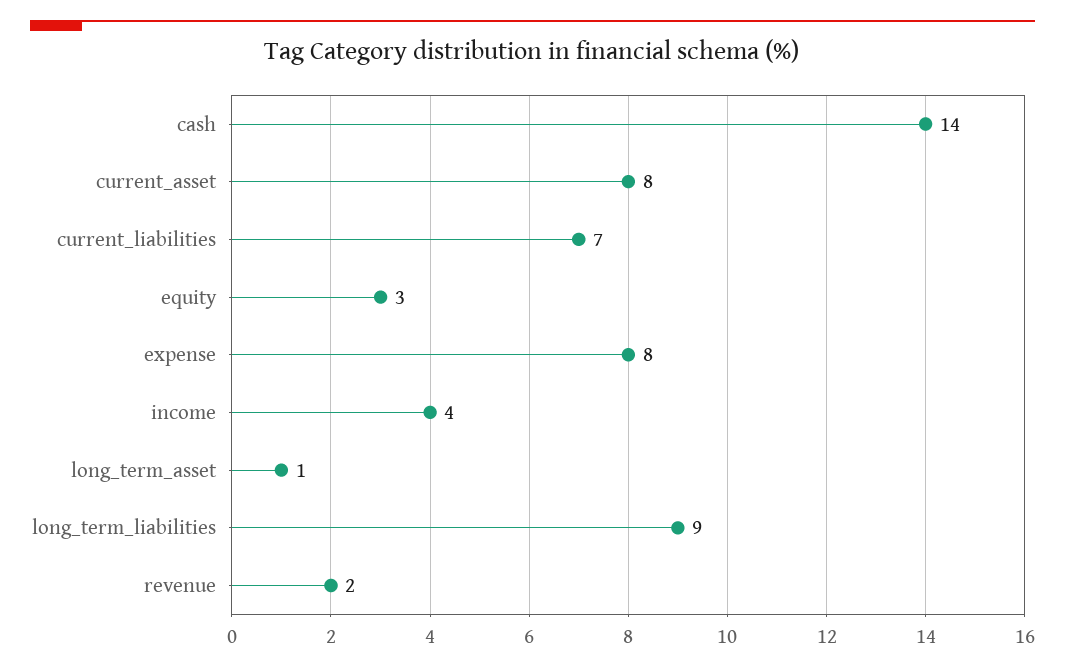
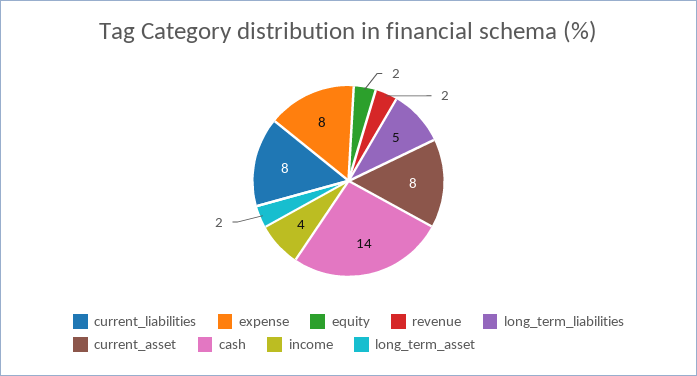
current_liabilities: 7 -> 8
equity: 3 -> 2
long_term_asset: 1 -> 2
long_term_liabilities: 9 -> 5

